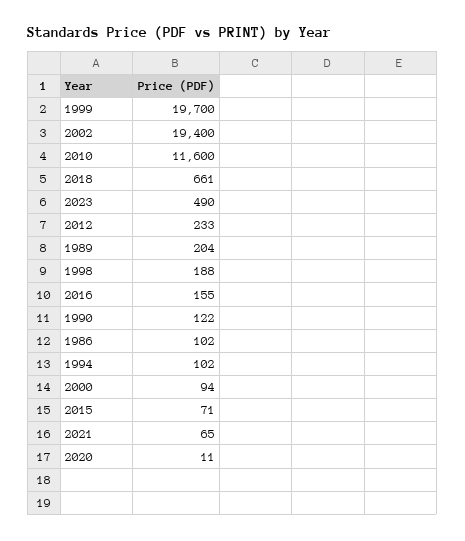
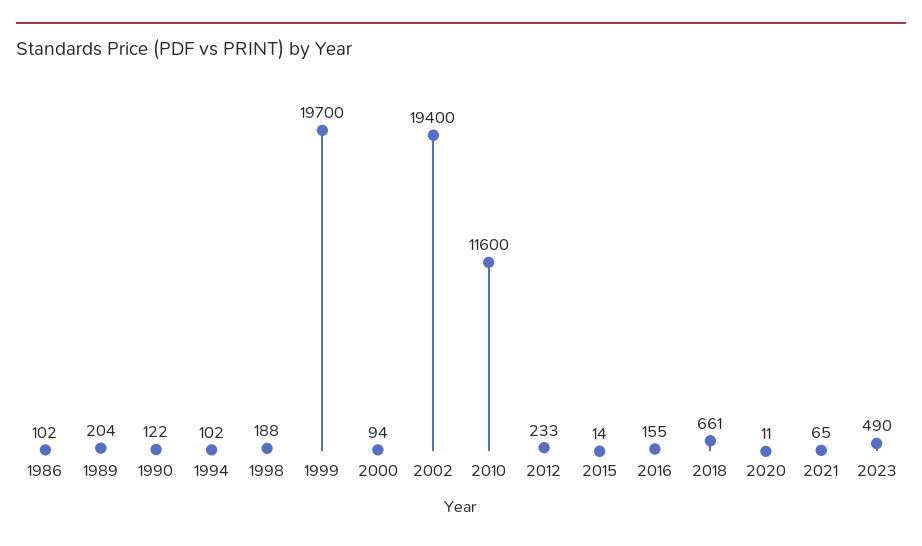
2015: 71 -> 14

